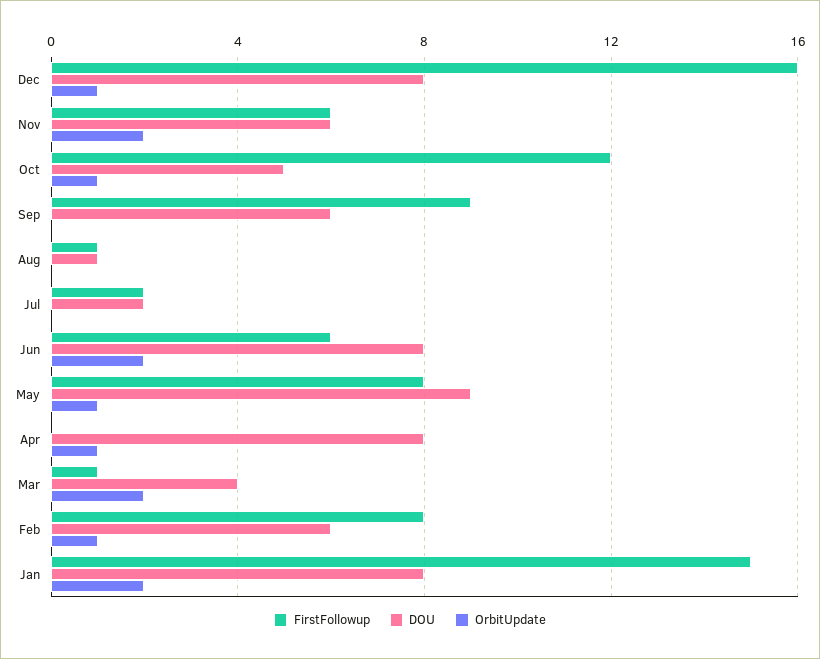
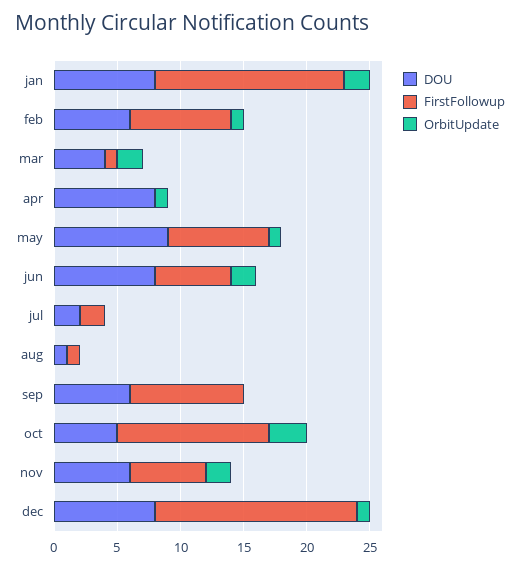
OrbitUpdate, Oct: 1 -> 3

